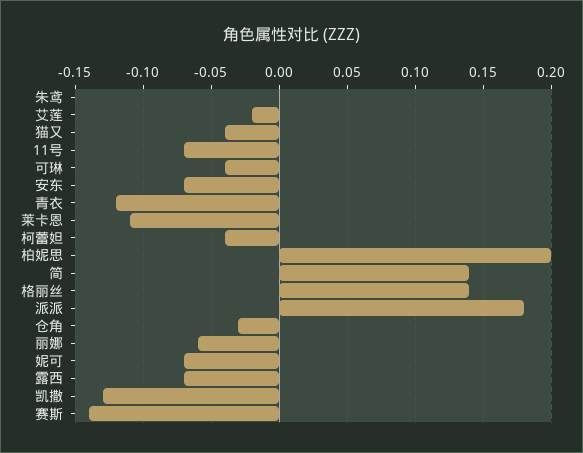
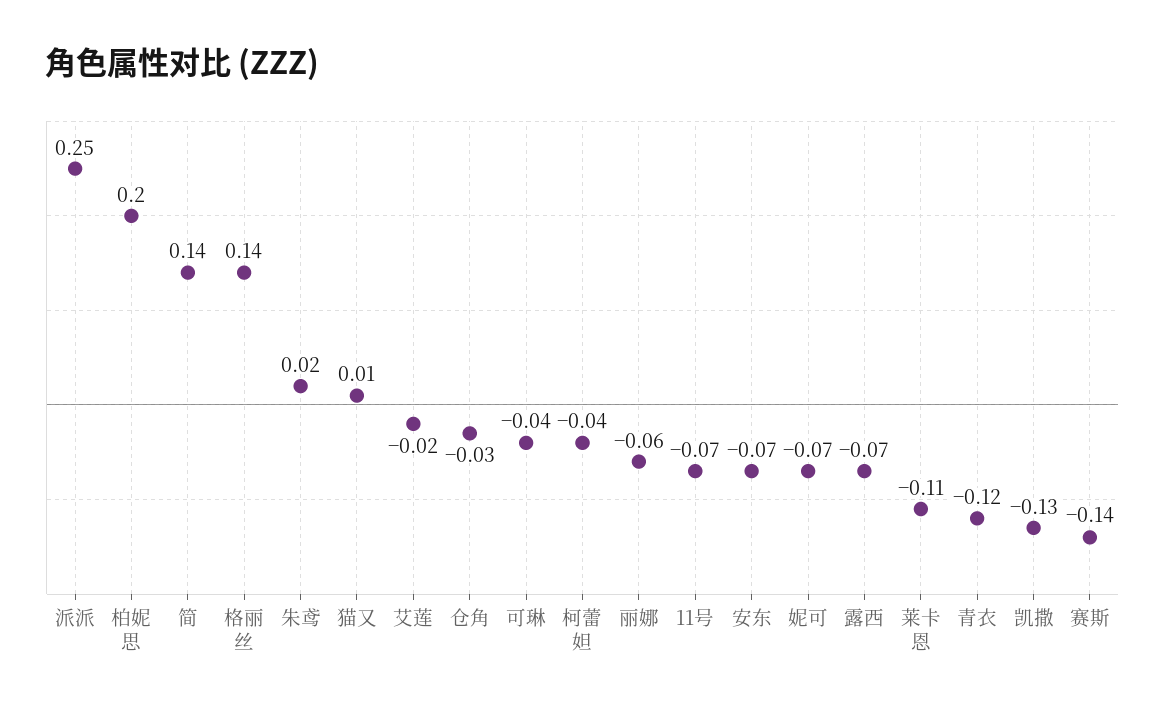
朱鸢: 0 -> 0.02
猫又: -0.04 -> 0.01
派派: 0.18 -> 0.25

